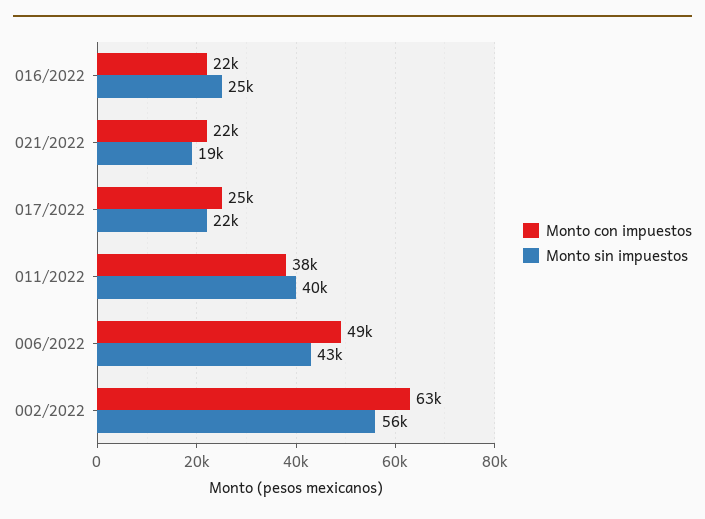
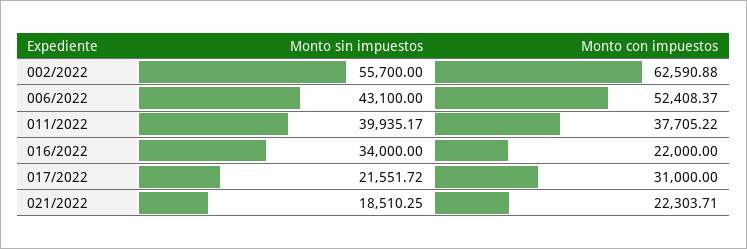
Monto sin impuestos, 016/2022: 25000 -> 34000
Monto con impuestos, 017/2022: 25000 -> 31000
Monto con impuestos, 006/2022: 49000 -> 52408.37

